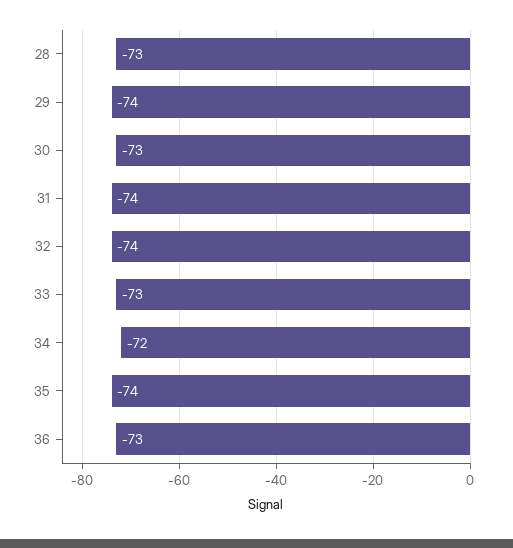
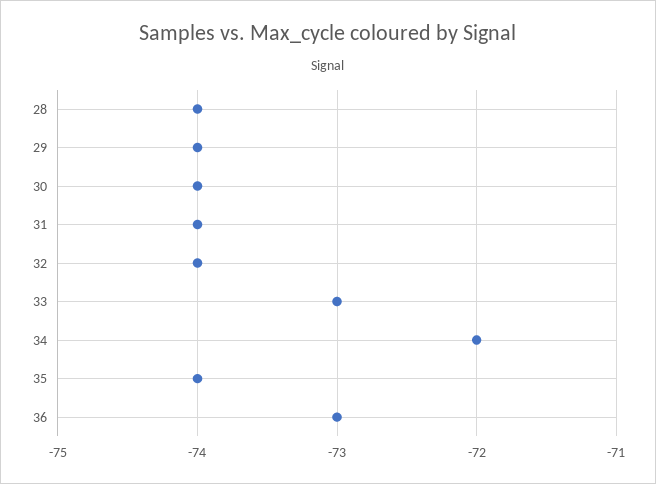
28: -73 -> -74
30: -73 -> -74

